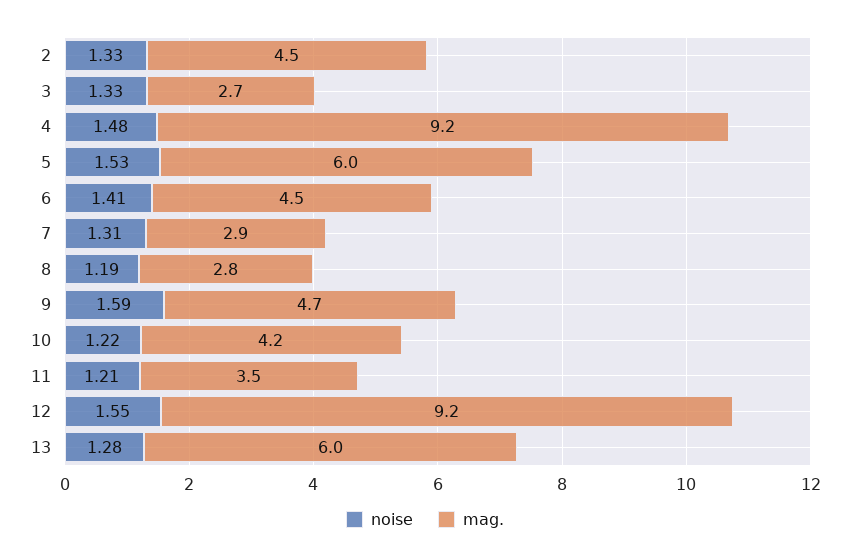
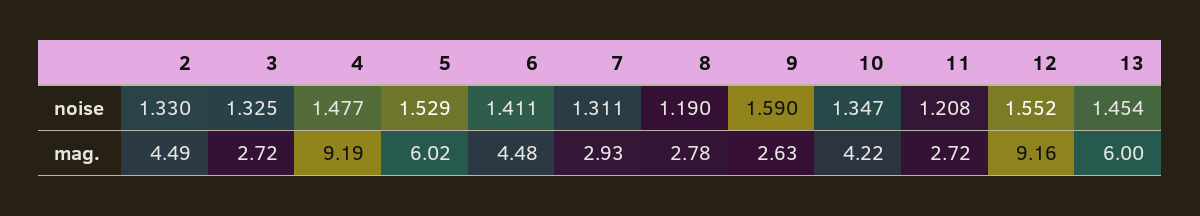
mag., 9: 4.7 -> 2.63
noise, 10: 1.22 -> 1.347
mag., 11: 3.5 -> 2.72
noise, 13: 1.28 -> 1.454

